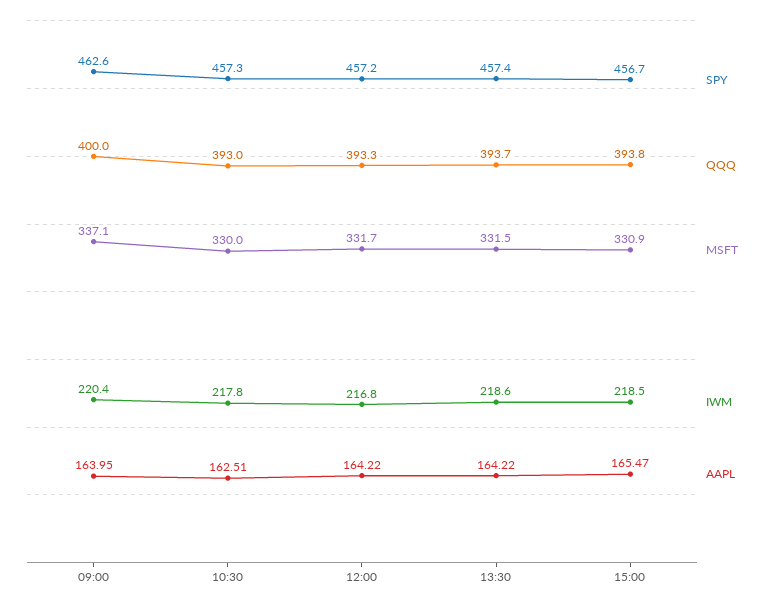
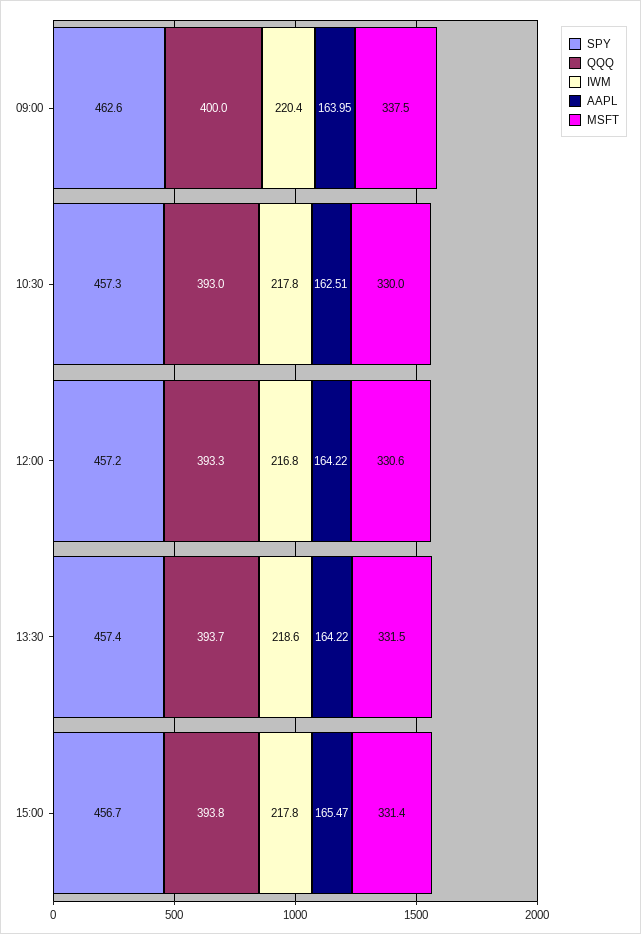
MSFT, 09:00: 337.1 -> 337.5
MSFT, 12:00: 331.7 -> 330.6
MSFT, 15:00: 330.9 -> 331.4
IWM, 15:00: 218.5 -> 217.8

